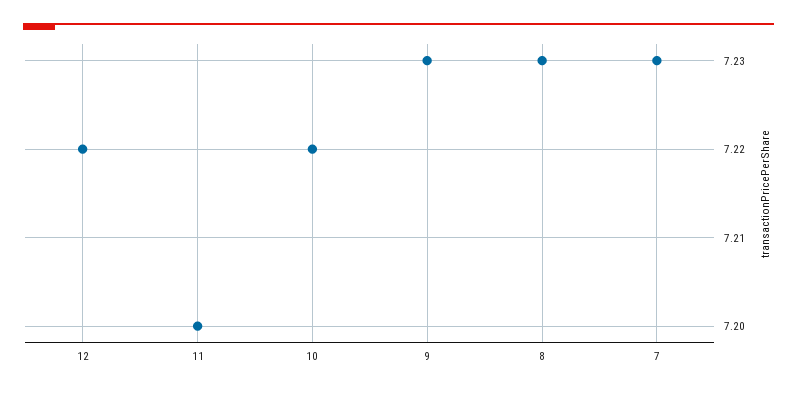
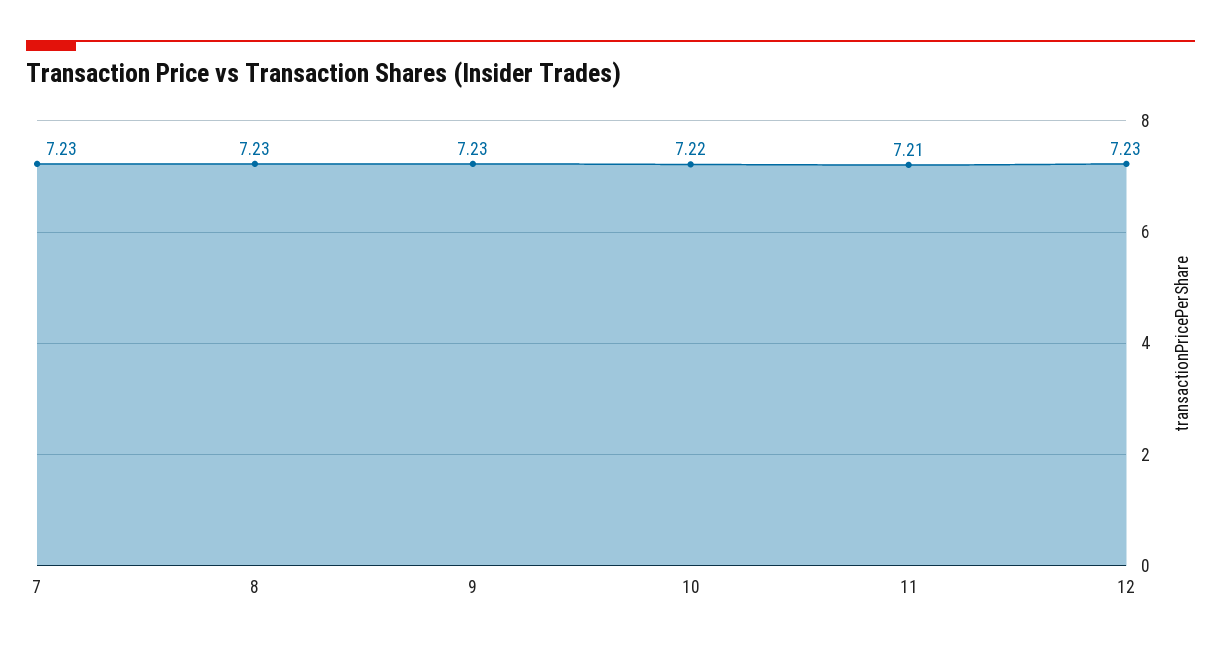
12: 7.22 -> 7.23
11: 7.2 -> 7.21

